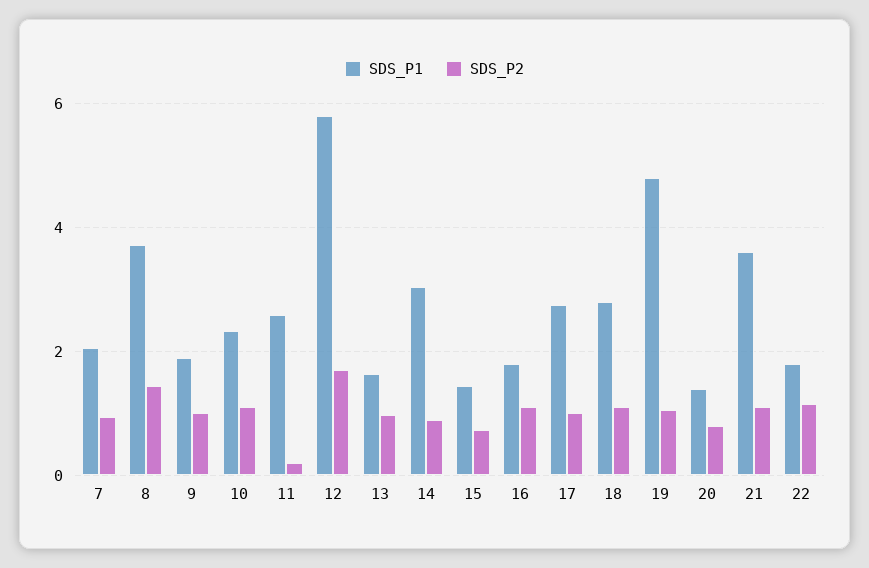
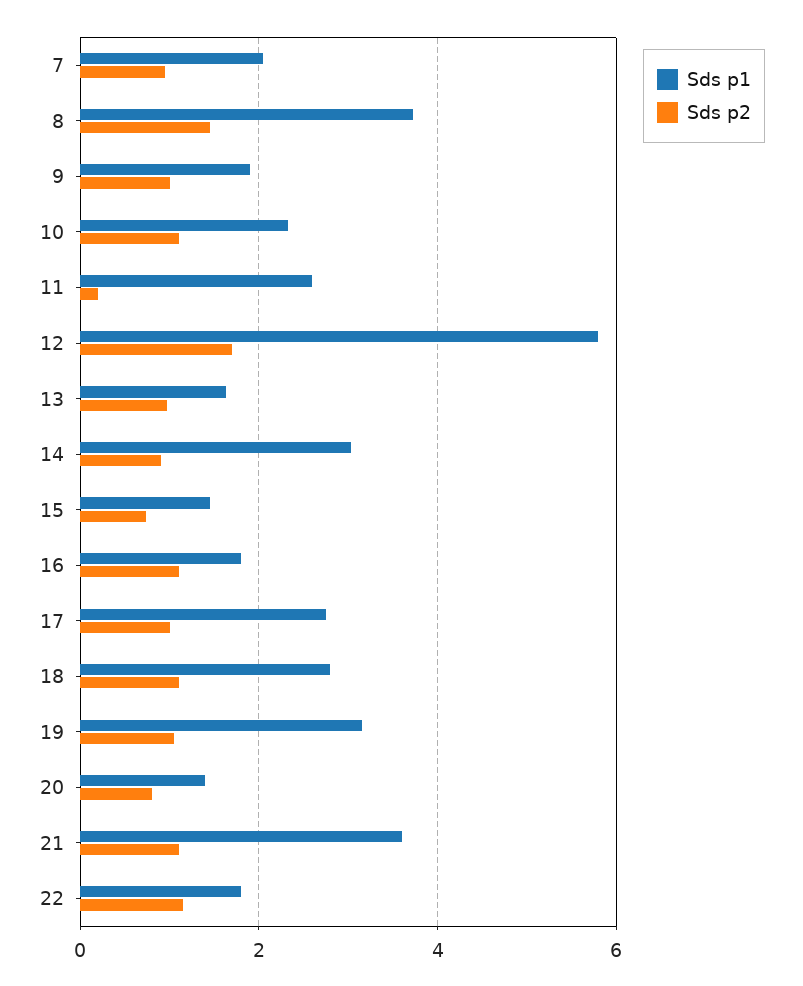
SDS_P1, 19: 4.8 -> 3.2

